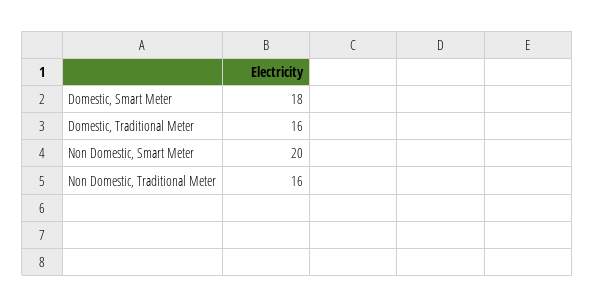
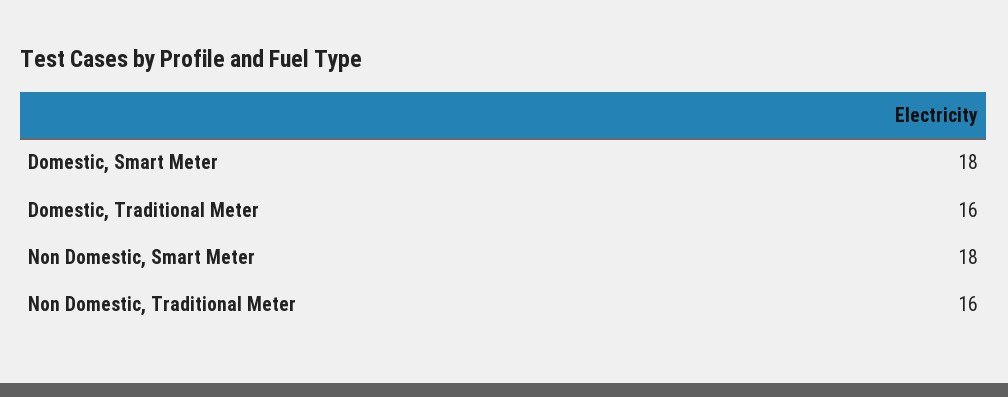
Non Domestic, Smart Meter: 20 -> 18

